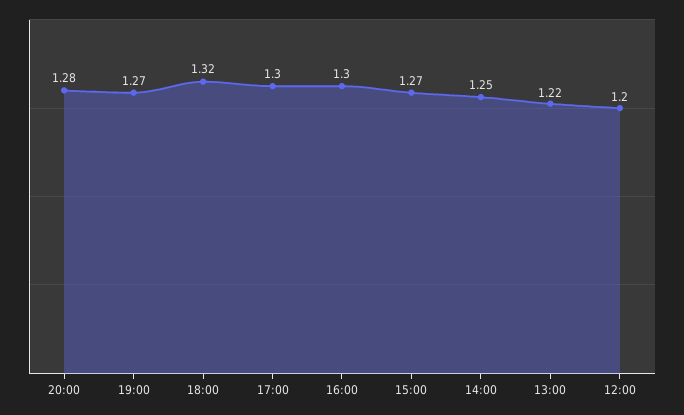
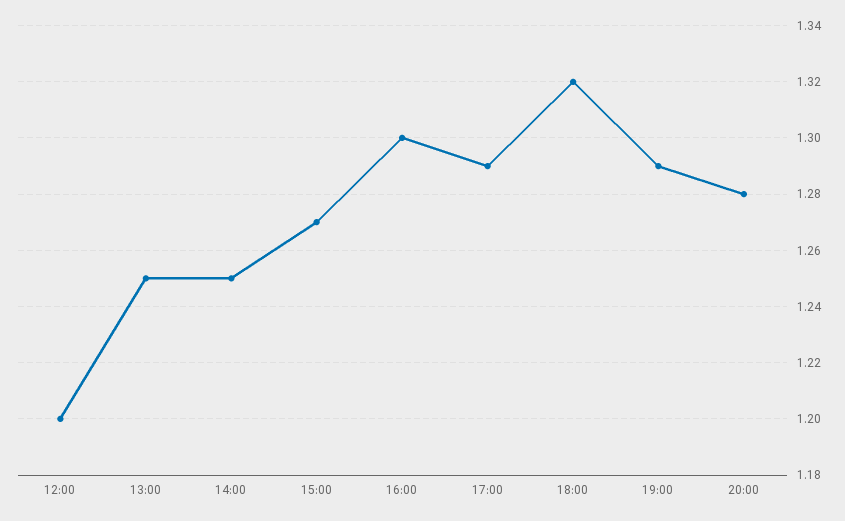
19:00: 1.27 -> 1.29
17:00: 1.3 -> 1.29
13:00: 1.22 -> 1.25

